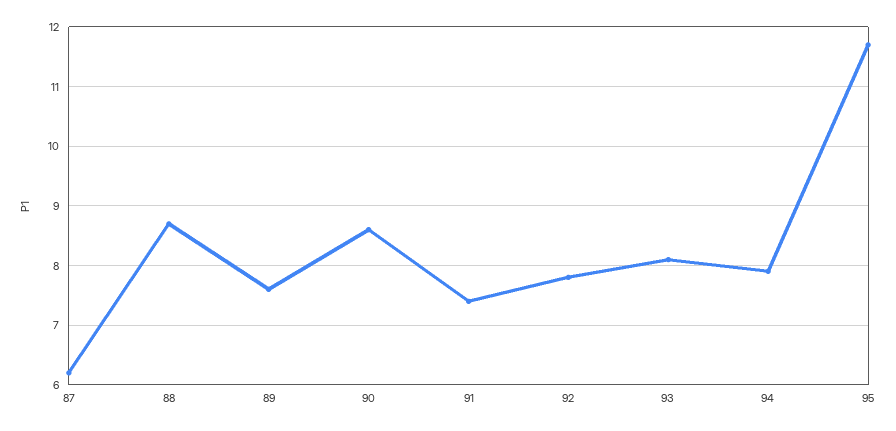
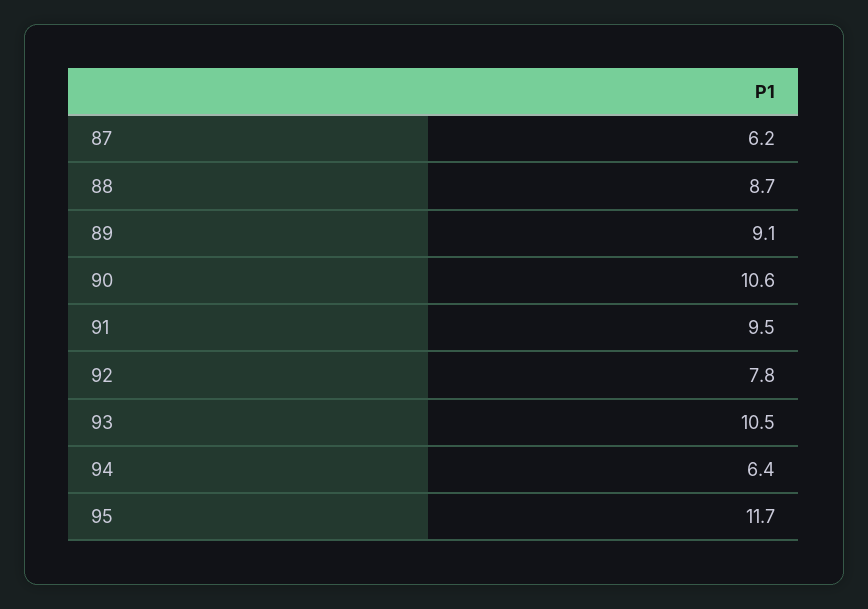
89: 7.5 -> 9.1
90: 8.5 -> 10.6
91: 7.5 -> 9.5
93: 8 -> 10.5
94: 8 -> 6.4

